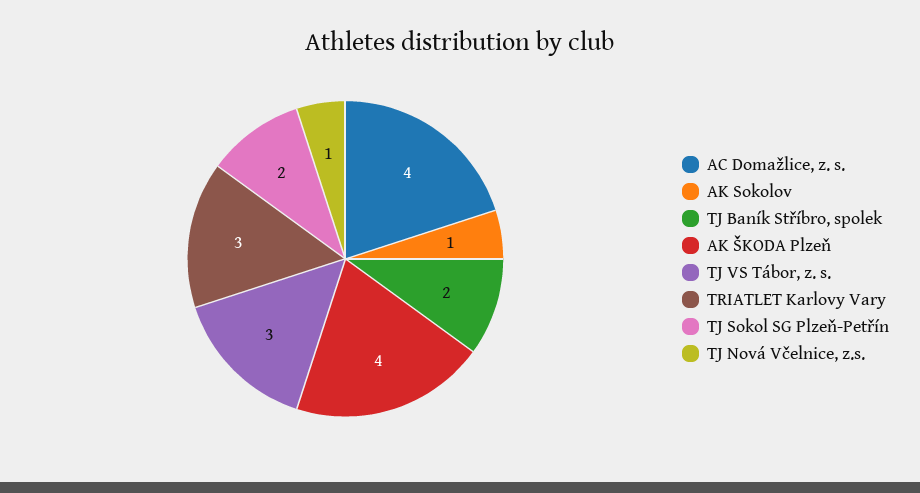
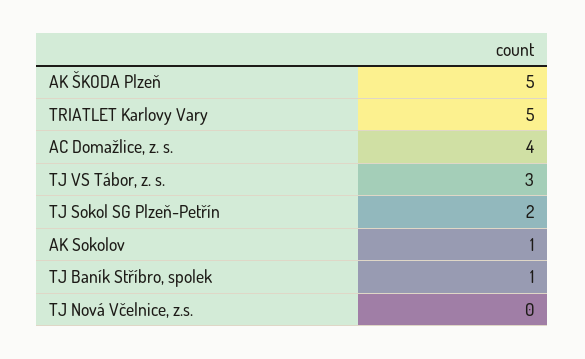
TJ Baník Stříbro, spolek: 2 -> 1
AK ŠKODA Plzeň: 4 -> 5
TRIATLET Karlovy Vary: 3 -> 5
TJ Nová Včelnice, z.s.: 1 -> 0

